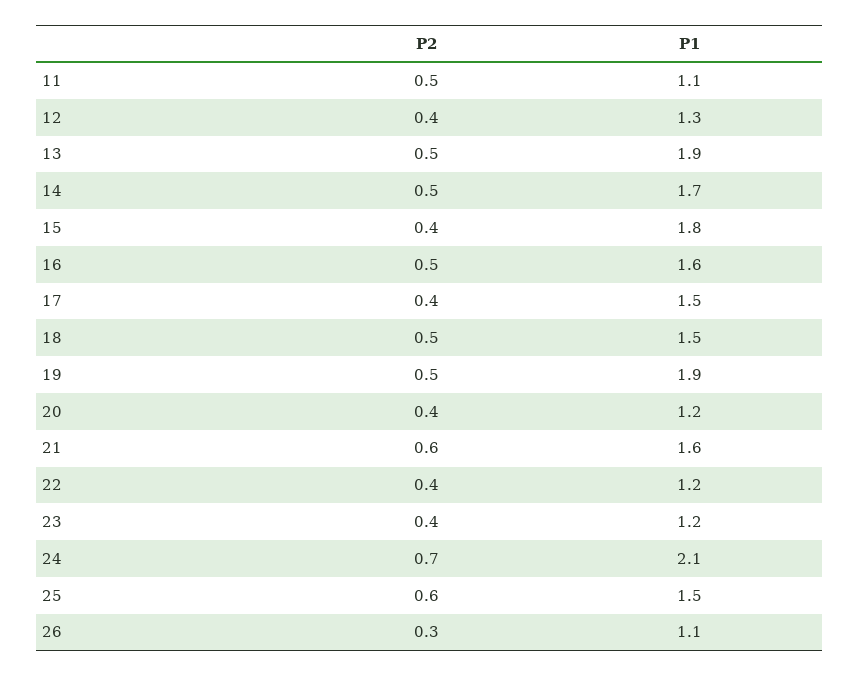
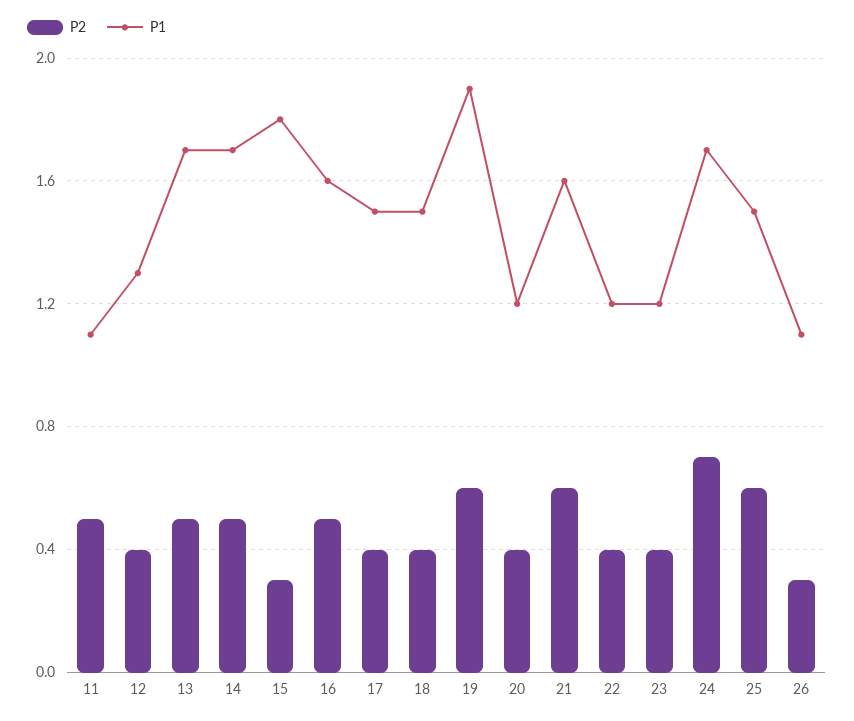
P1, 13: 1.9 -> 1.7
P2, 15: 0.4 -> 0.3
P2, 18: 0.5 -> 0.4
P2, 19: 0.5 -> 0.6
P1, 24: 2.1 -> 1.7

